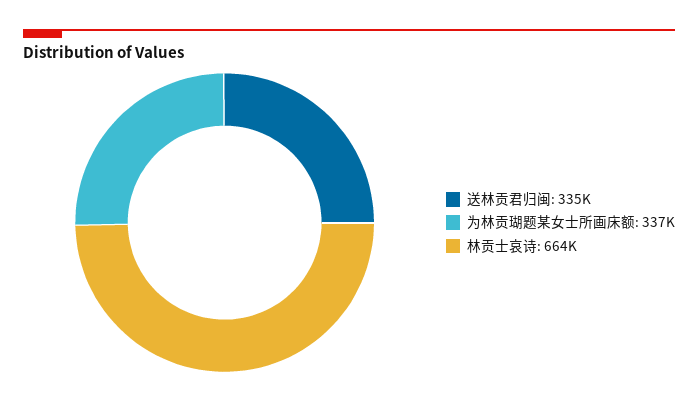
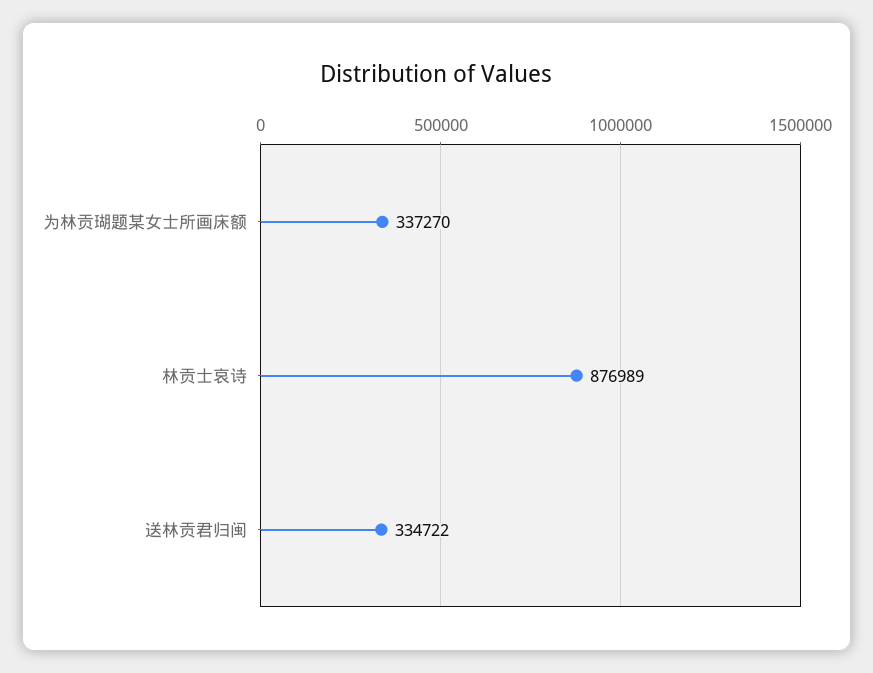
林贡士哀诗: 664000 -> 876989

